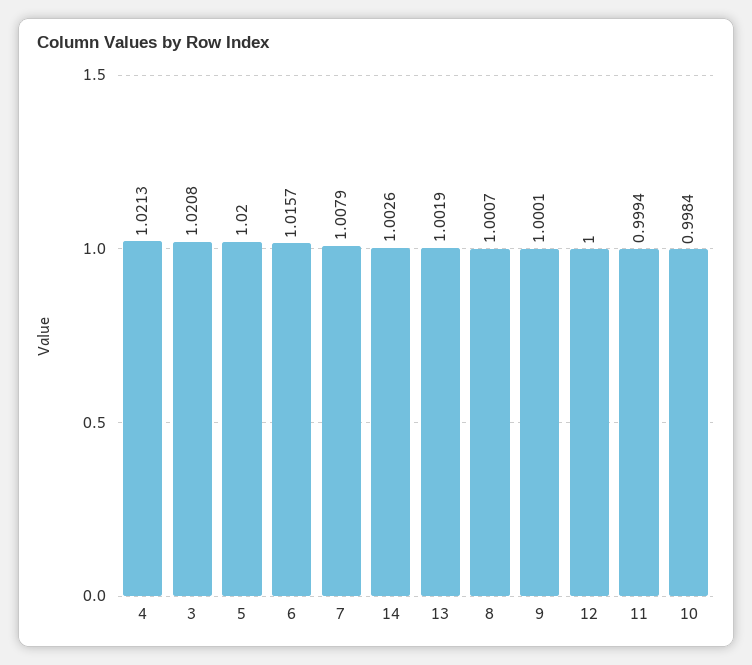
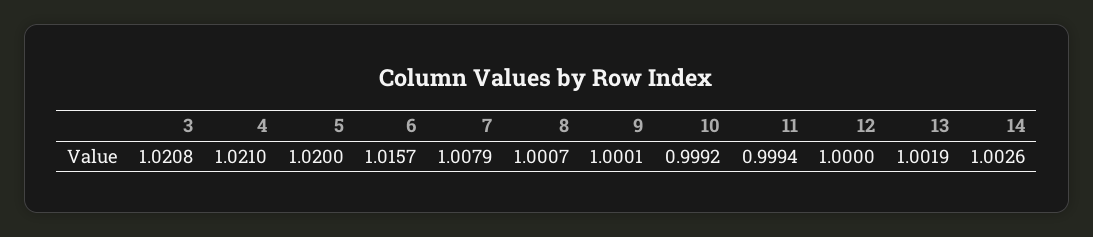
4: 1.0213 -> 1.021
10: 0.9984 -> 0.9992

